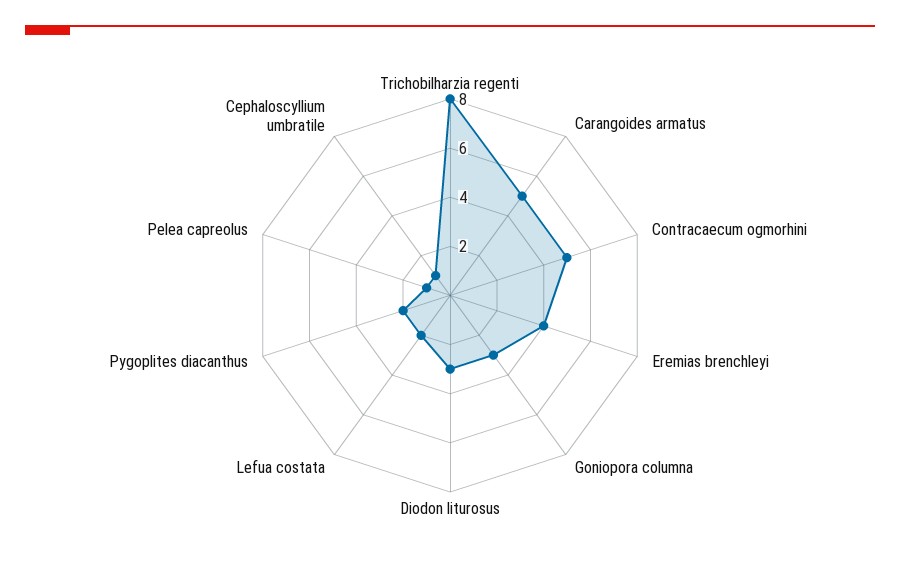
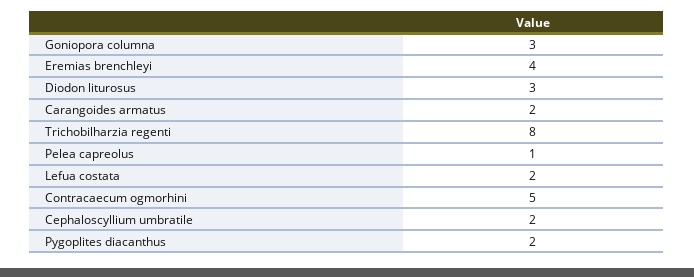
Carangoides armatus: 5 -> 2
Cephaloscyllium umbratile: 1 -> 2

